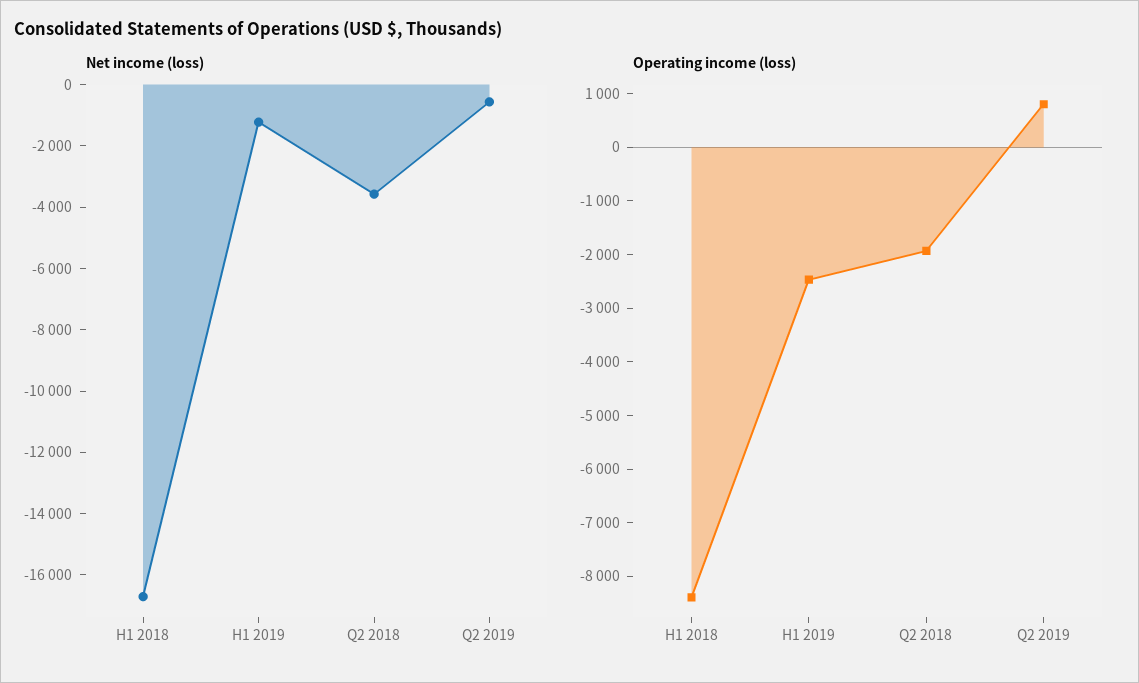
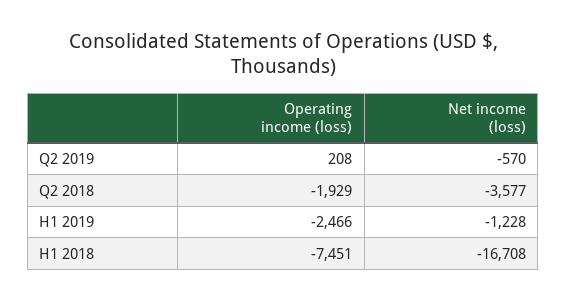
Operating income (loss), H1 2018: -8400 -> -7451
Operating income (loss), Q2 2019: 800 -> 208

